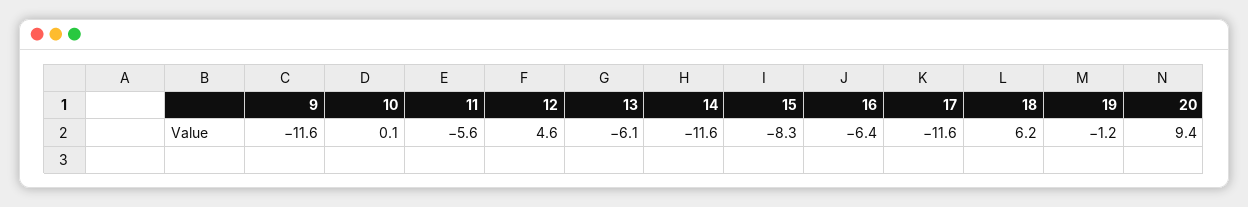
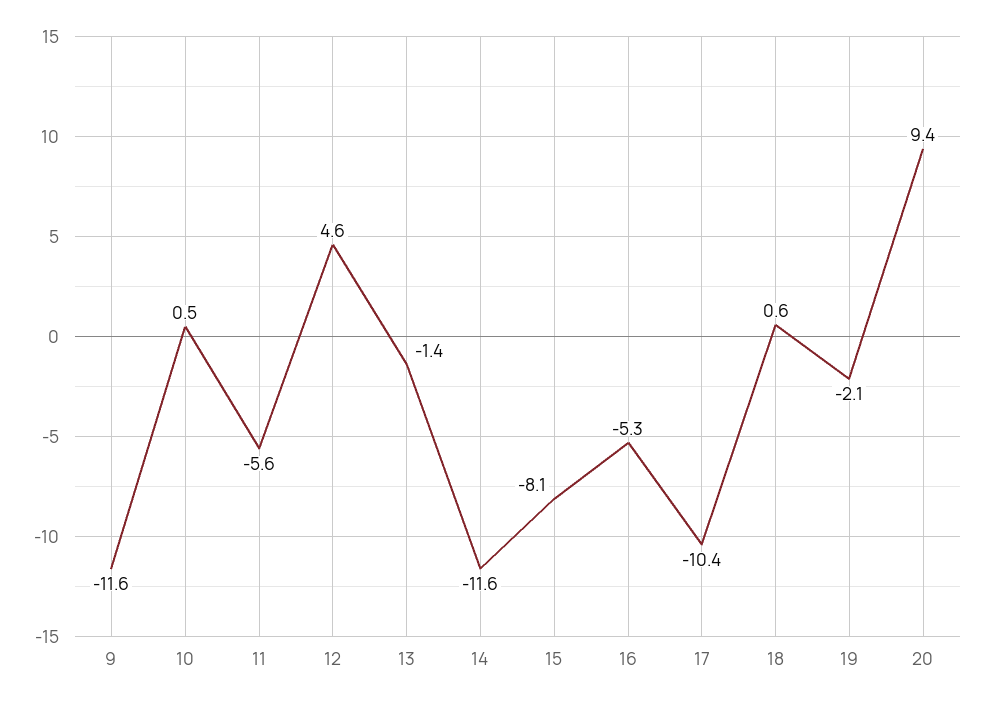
10: 0.1 -> 0.5
13: -6.1 -> -1.4
15: -8.3 -> -8.1
16: -6.4 -> -5.3
17: -11.6 -> -10.4
18: 6.2 -> 0.6
19: -1.2 -> -2.1

